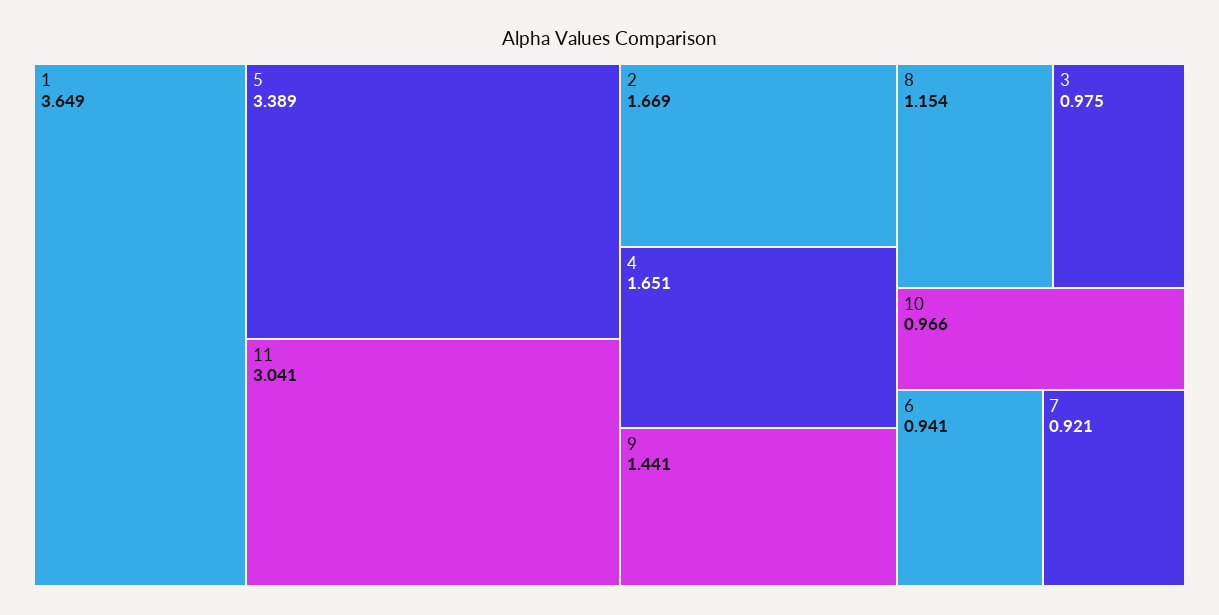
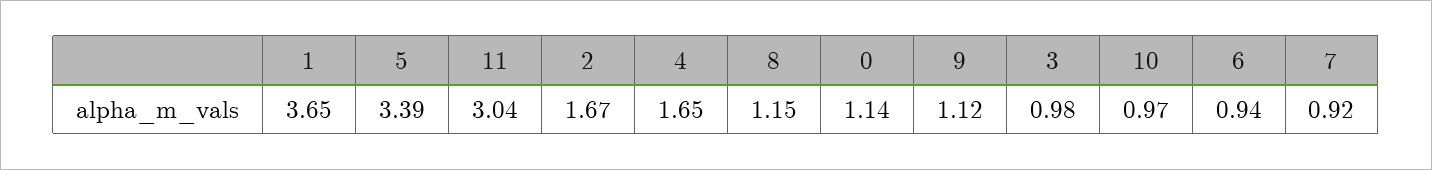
9: 1.441 -> 1.12
0: none -> 1.14

